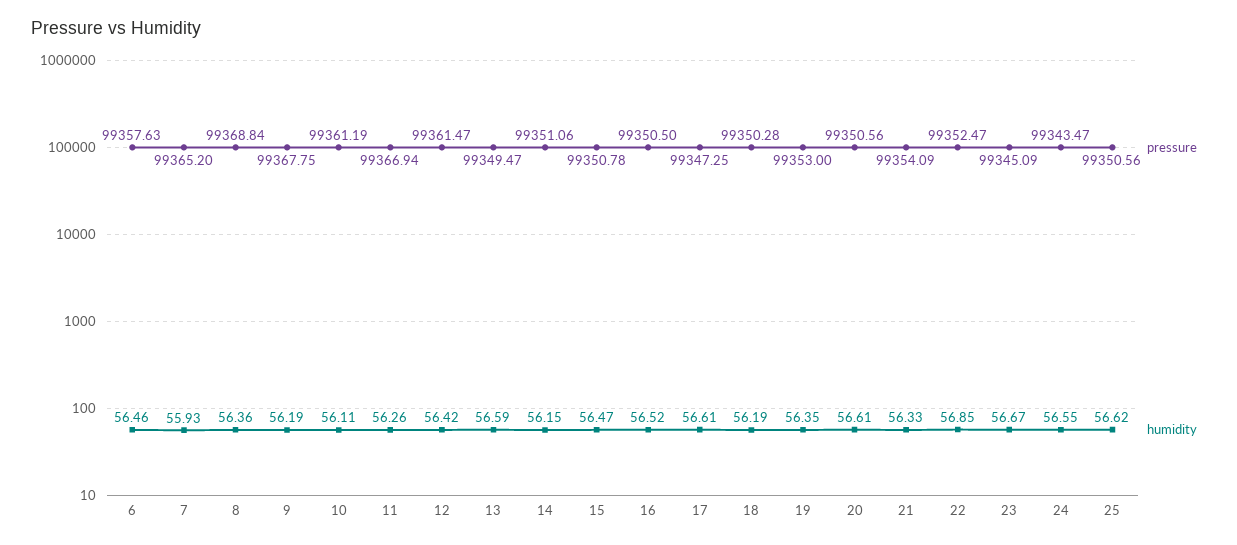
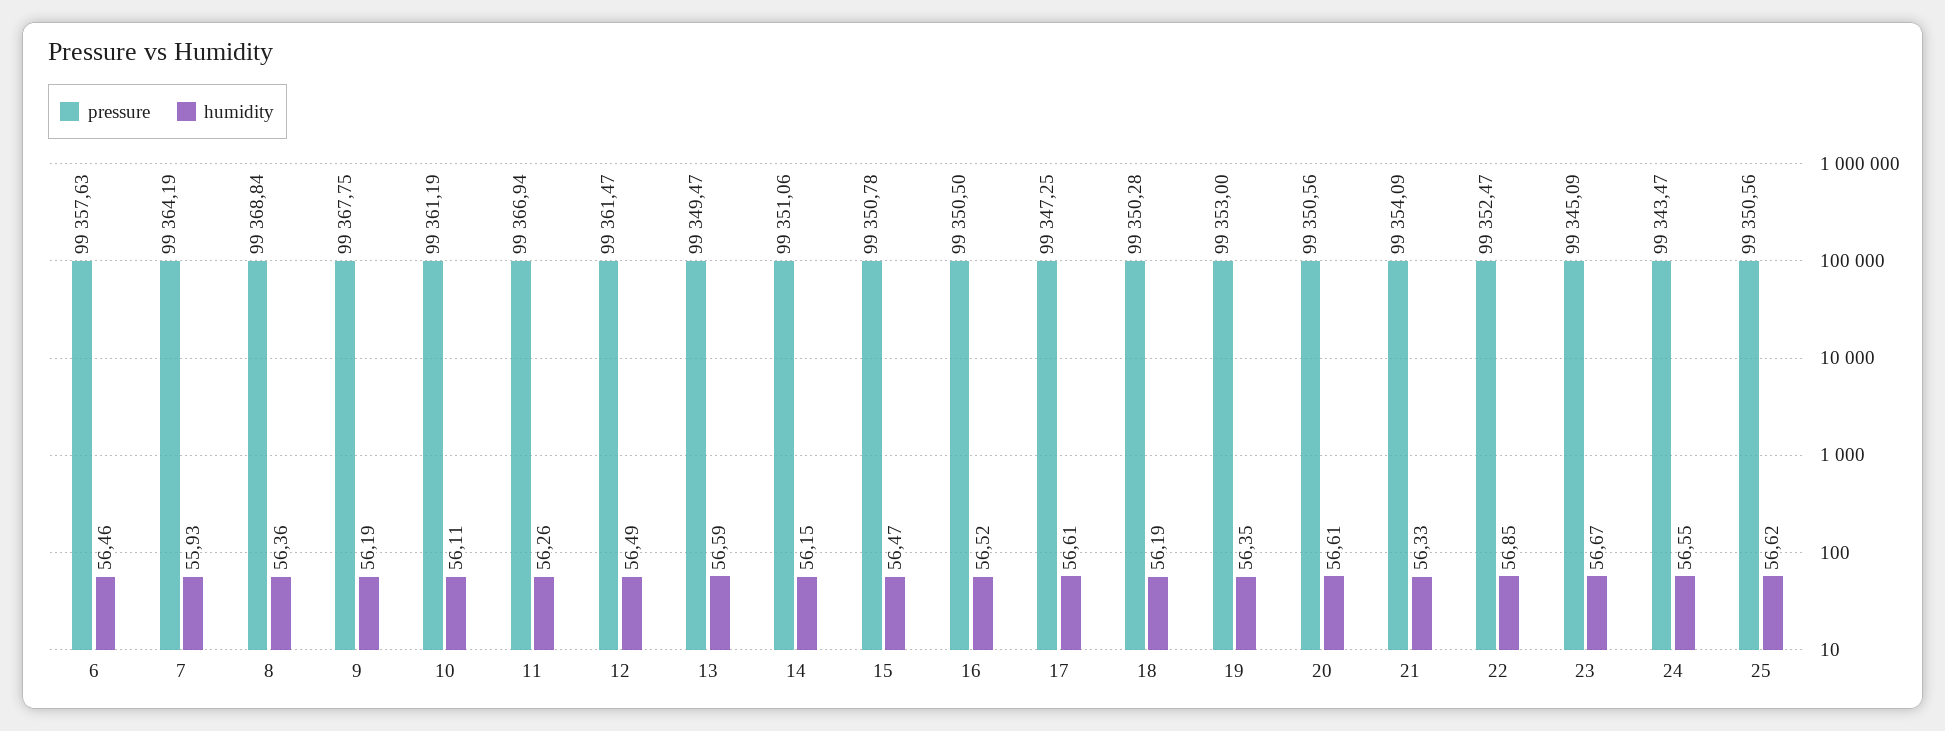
pressure, 7: 99365.2 -> 99364.19
humidity, 12: 56.42 -> 56.49

